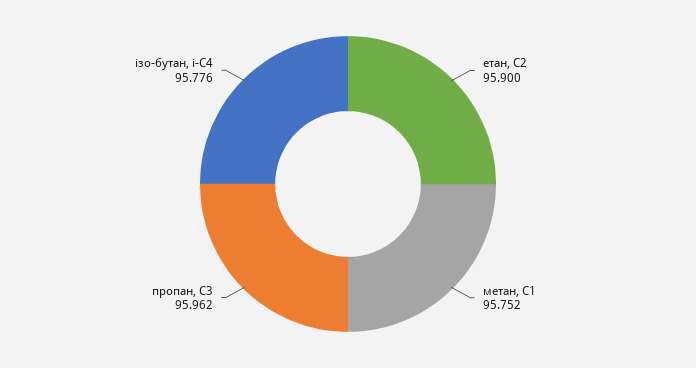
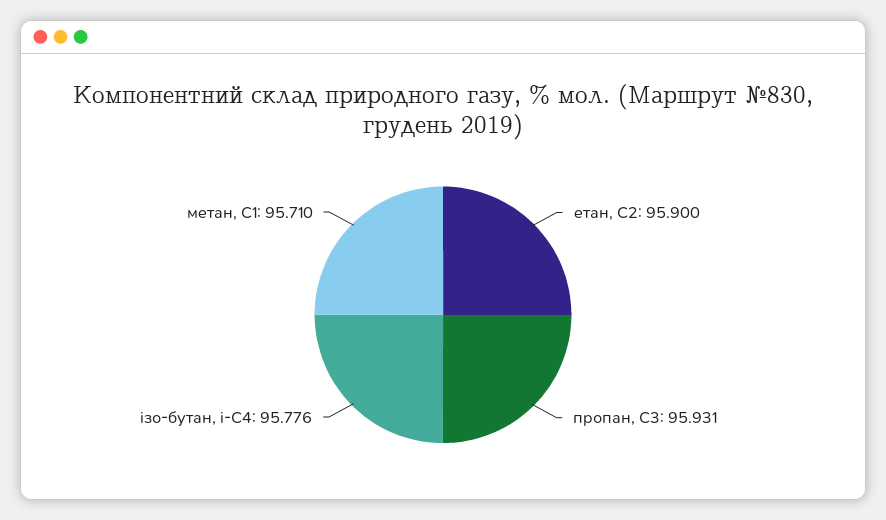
метан, С1: 95.752 -> 95.71
пропан, С3: 95.962 -> 95.931

